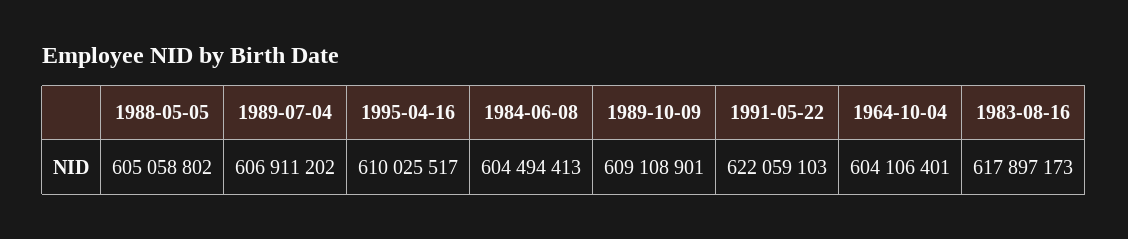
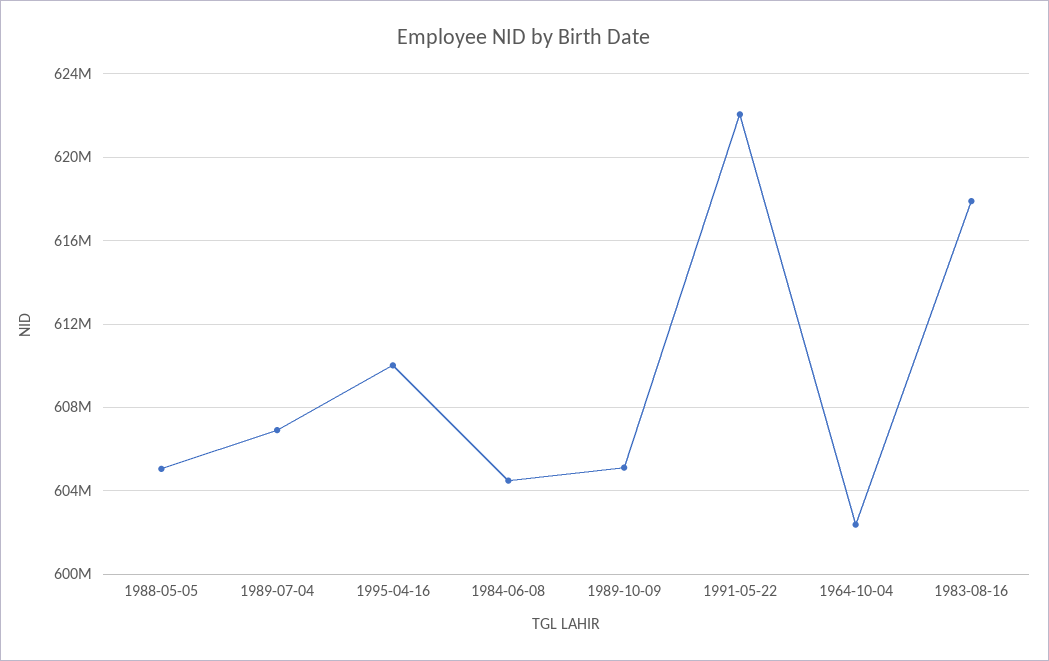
1989-10-09: 609108901 -> 605000000
1964-10-04: 604106401 -> 602500000

